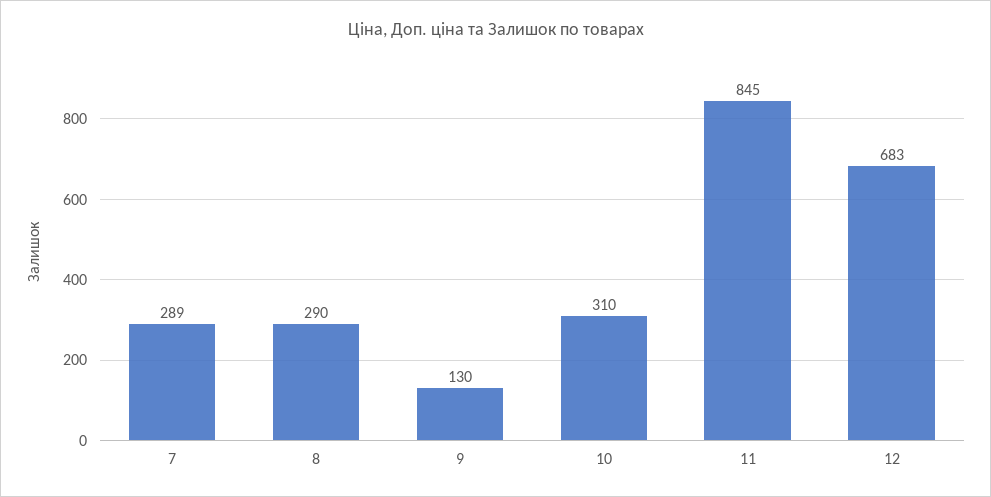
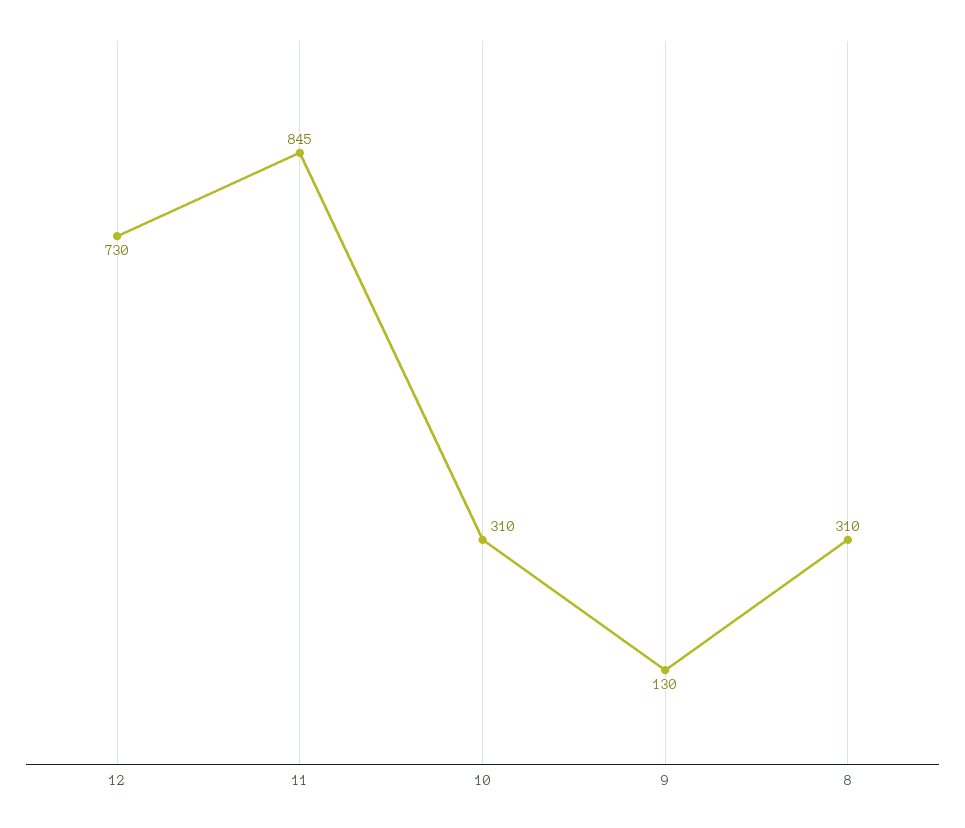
7: 289 -> none
8: 290 -> 310
12: 683 -> 730

